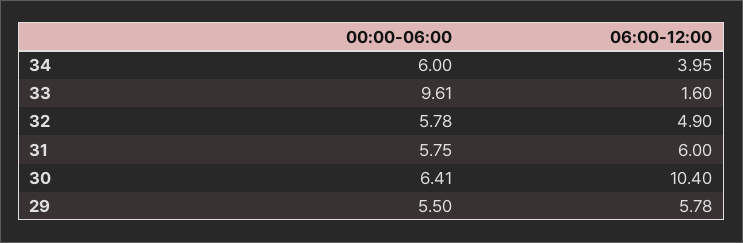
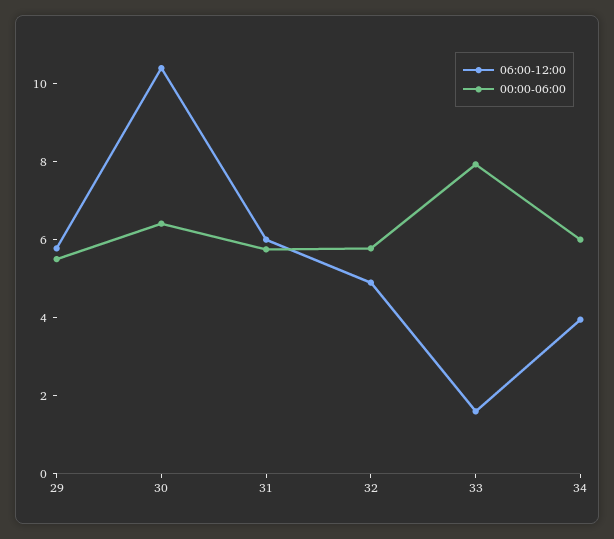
00:00-06:00, 33: 9.61 -> 8

